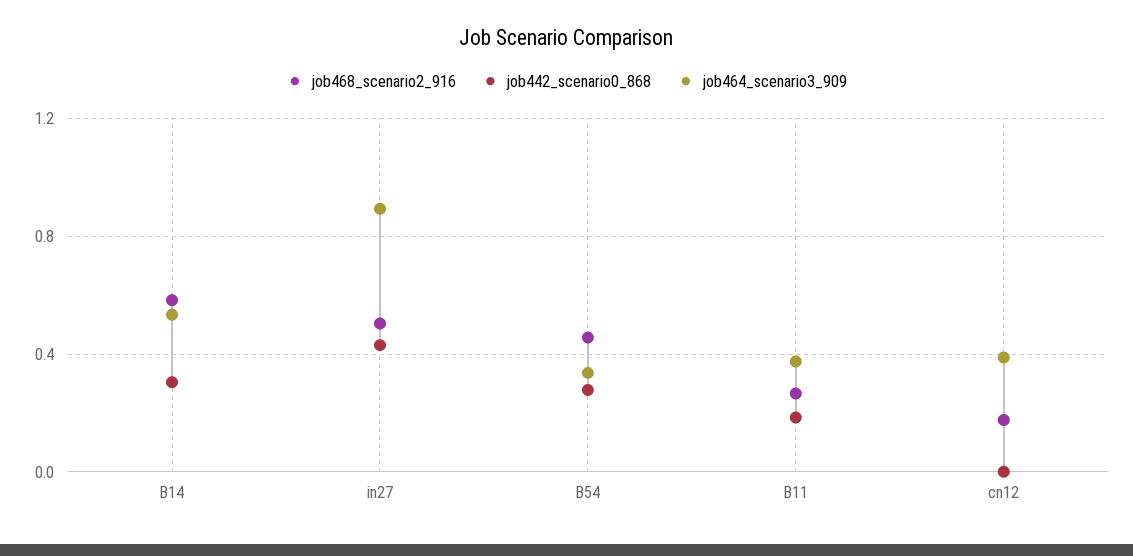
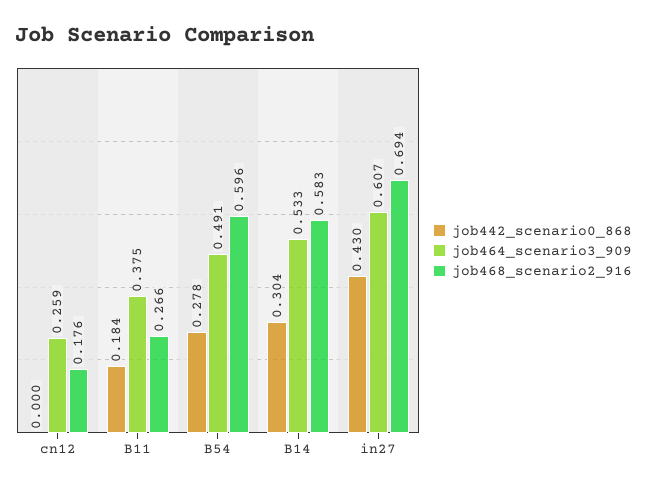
job468_scenario2_916, in27: 0.5 -> 0.694
job464_scenario3_909, in27: 0.9 -> 0.607
job468_scenario2_916, B54: 0.45 -> 0.596
job464_scenario3_909, B54: 0.35 -> 0.491
job464_scenario3_909, cn12: 0.4 -> 0.259

